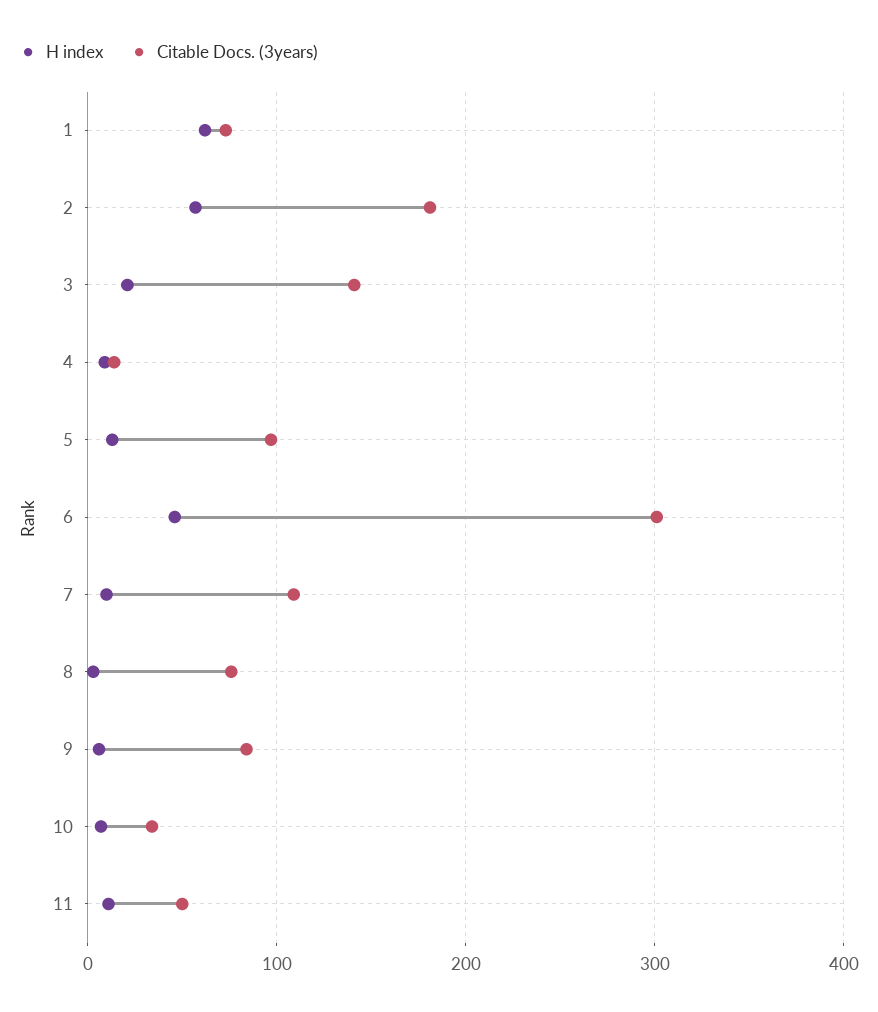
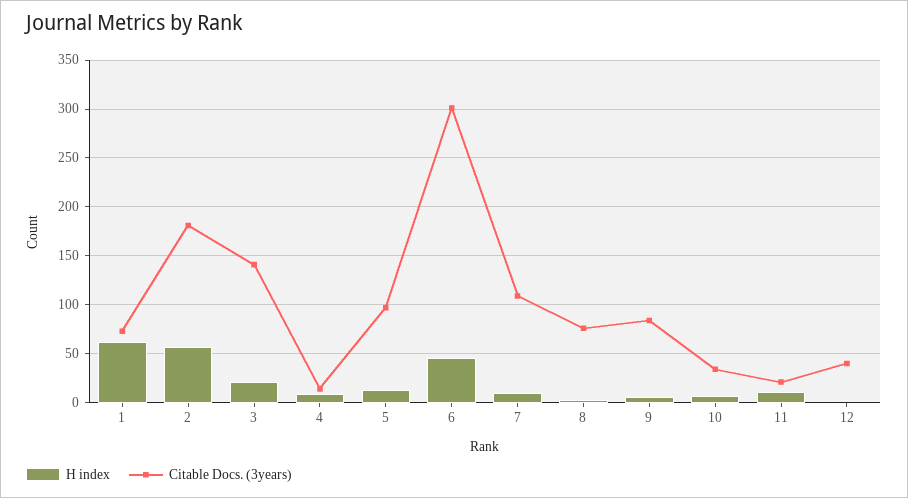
Citable Docs. (3years), 11: 50 -> 20
H index, 12: none -> 0
Citable Docs. (3years), 12: none -> 40

